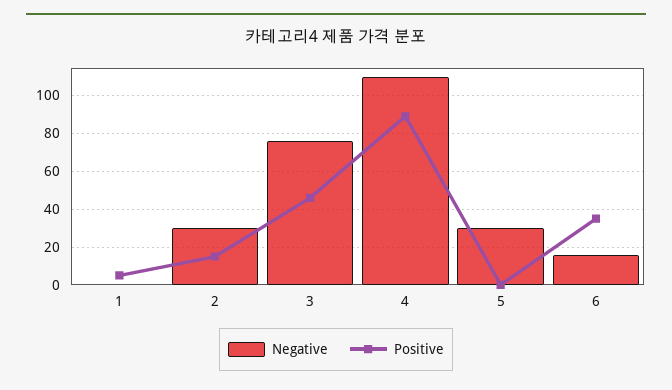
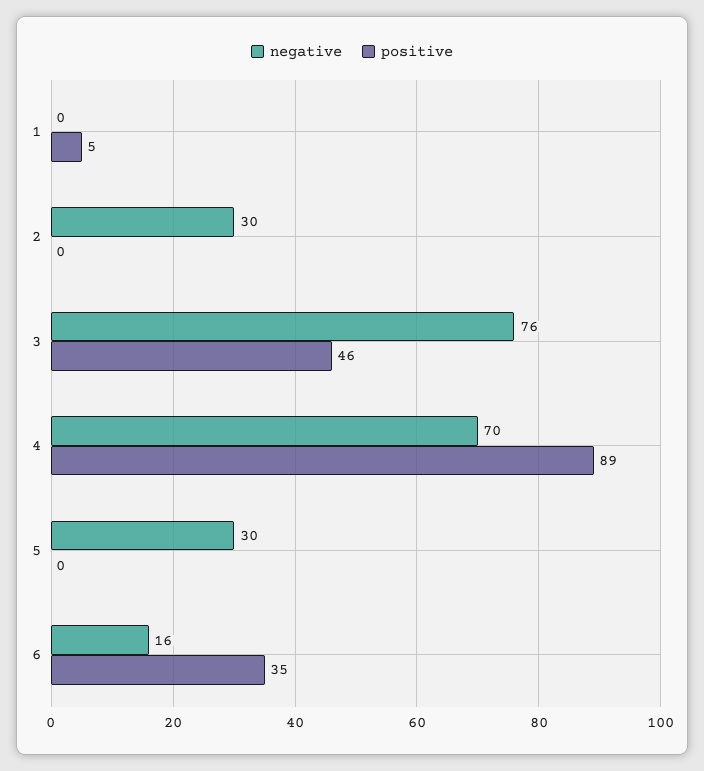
Positive, 2: 15 -> 0
Negative, 4: 110 -> 70

